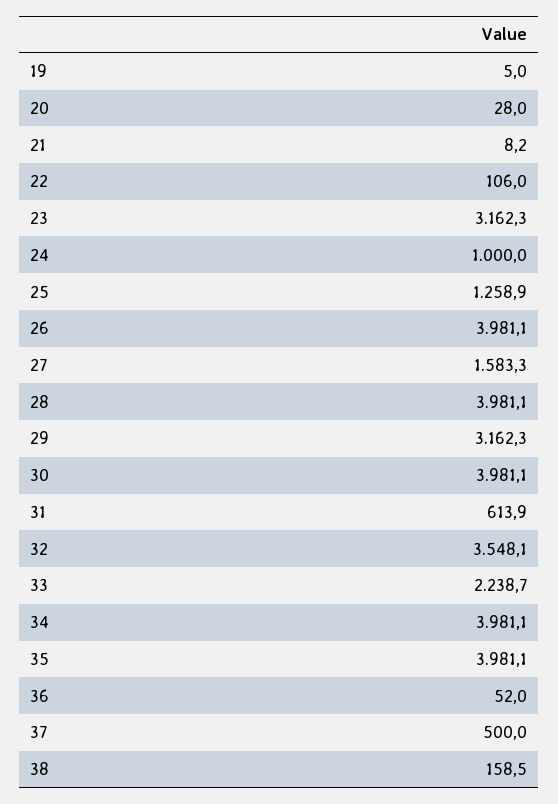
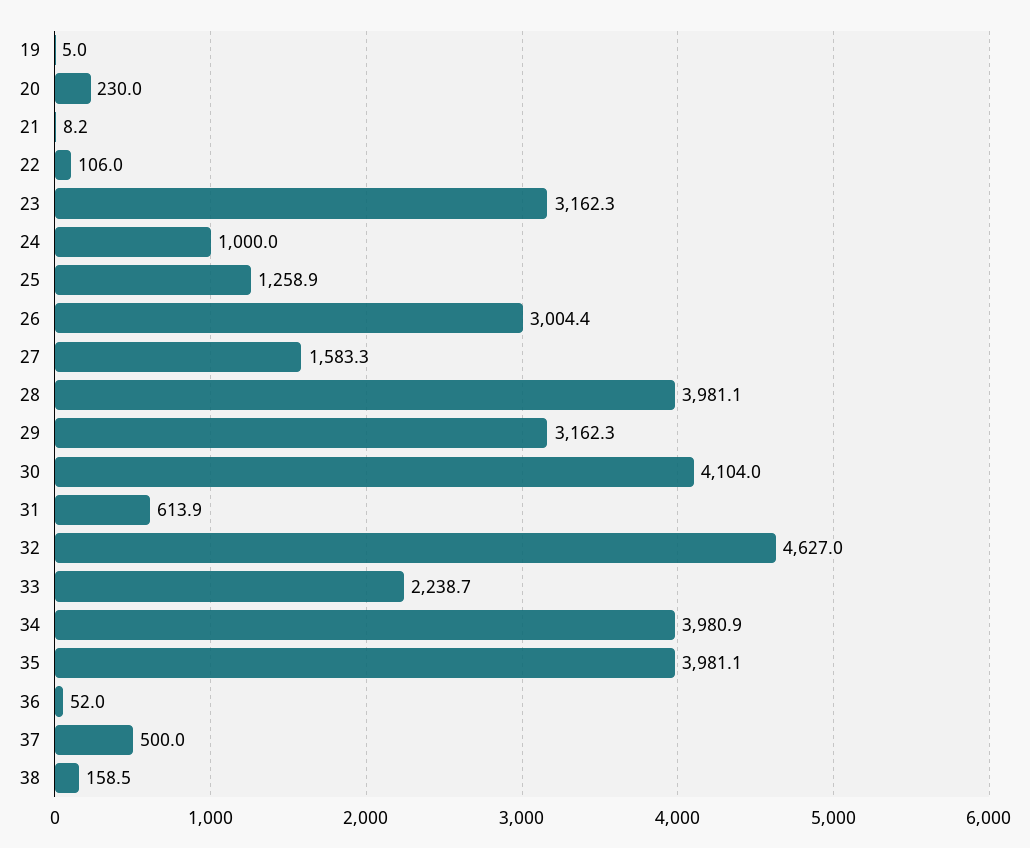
20: 28 -> 230
26: 3981.1 -> 3004.4
30: 3981.1 -> 4104
32: 3548.1 -> 4627
34: 3981.1 -> 3980.9

